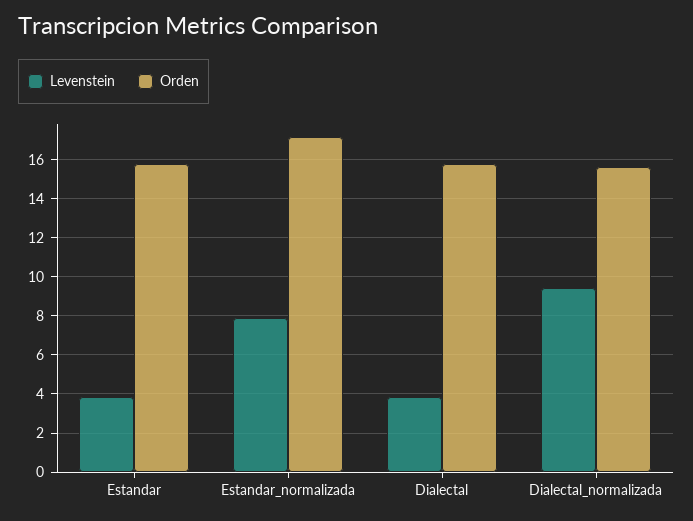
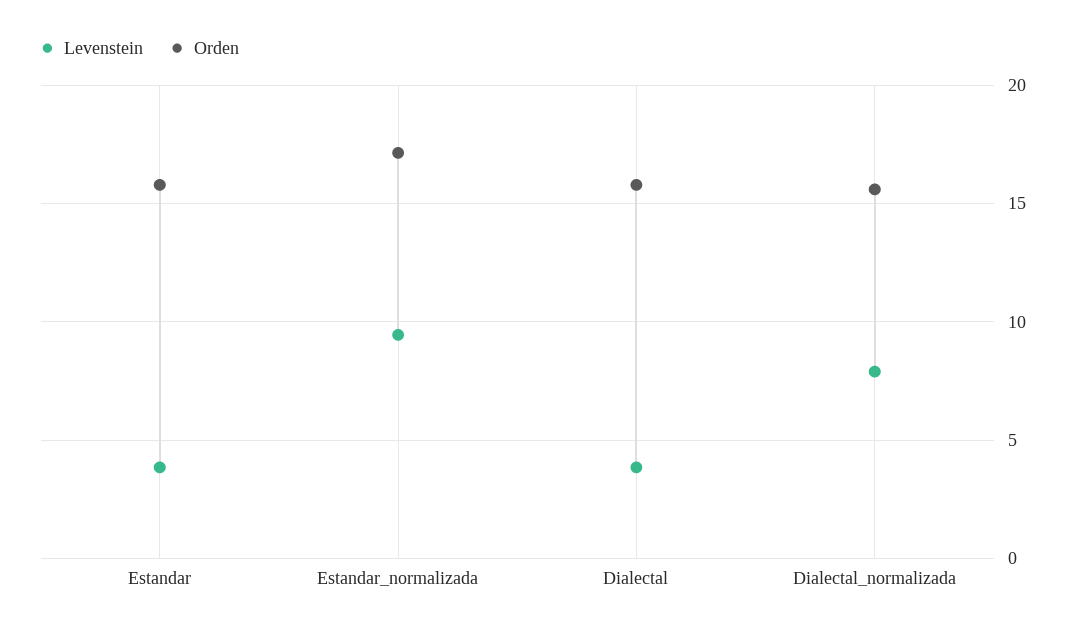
Levenstein, Estandar_normalizada: 8 -> 9.5
Levenstein, Dialectal_normalizada: 9.5 -> 8

